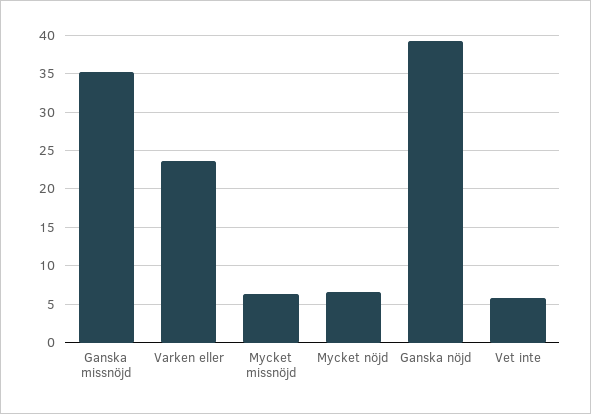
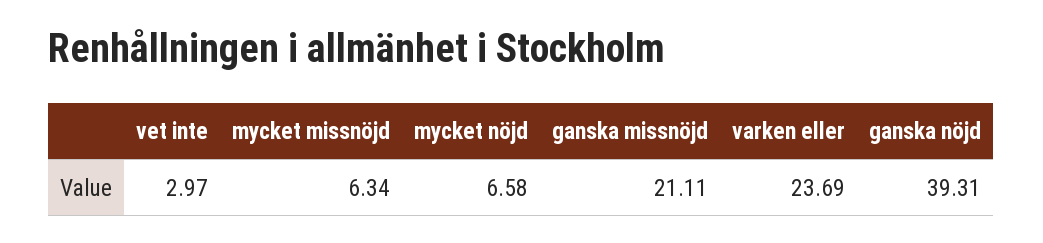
Ganska missnöjd: 35 -> 21.11
Vet inte: 6 -> 2.97

